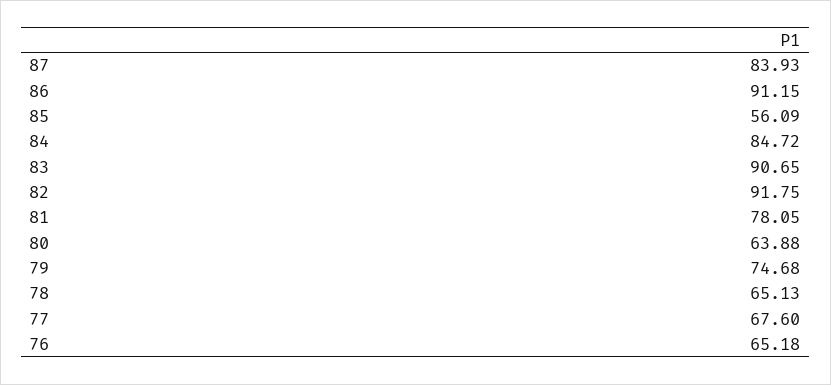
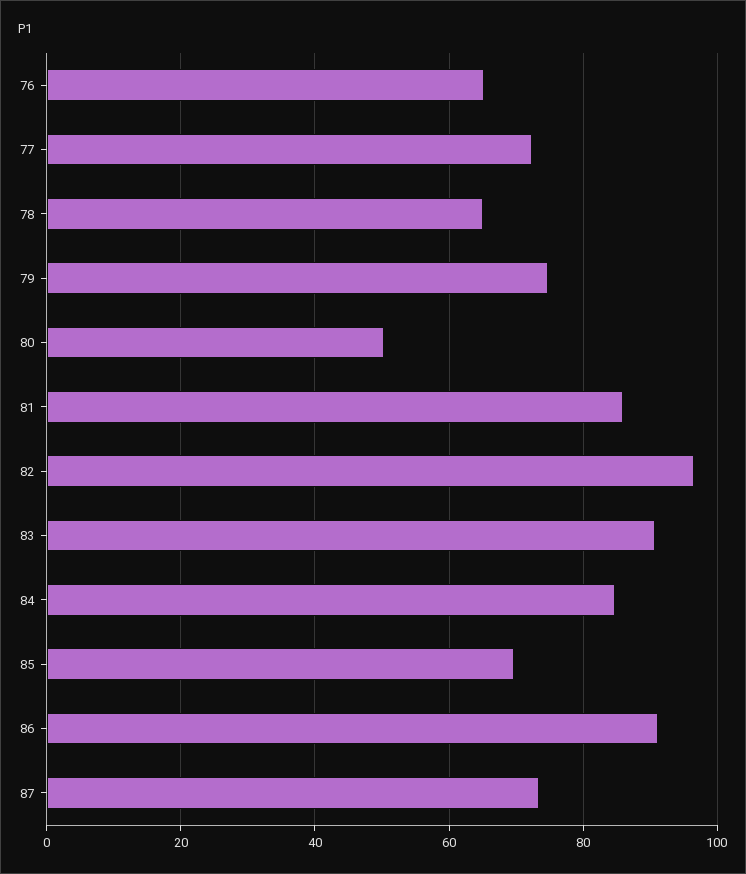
87: 83.93 -> 74
85: 56.09 -> 70
82: 91.75 -> 96
81: 78.05 -> 86
80: 63.88 -> 50
77: 67.6 -> 72

